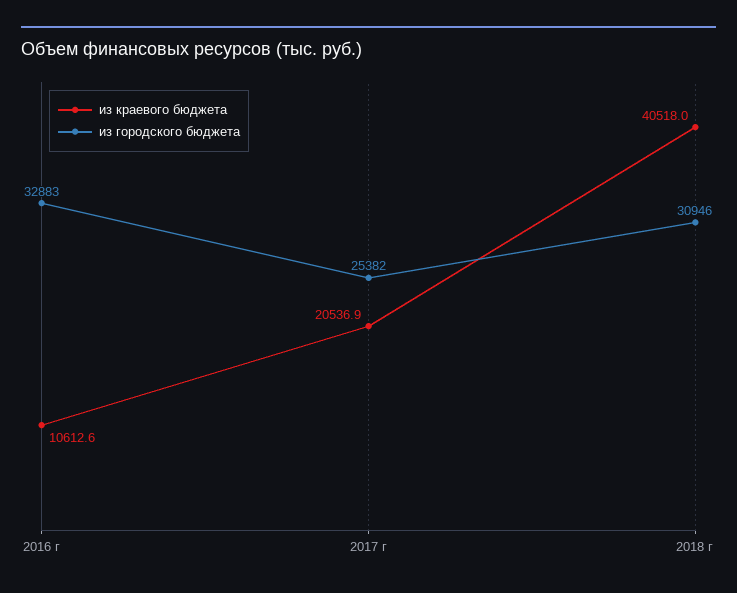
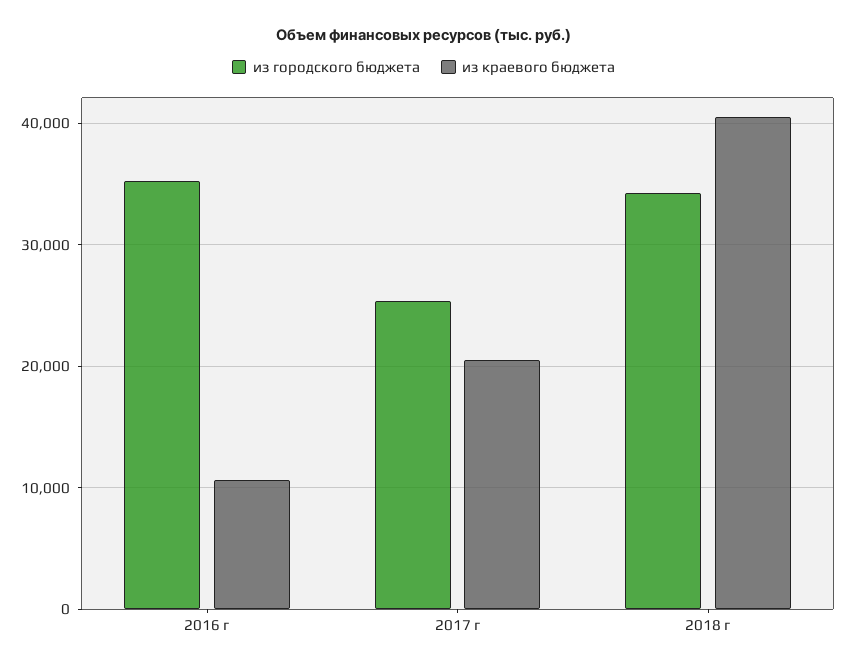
из городского бюджета, 2016 г: 32883 -> 35000
из городского бюджета, 2018 г: 30946 -> 34000

